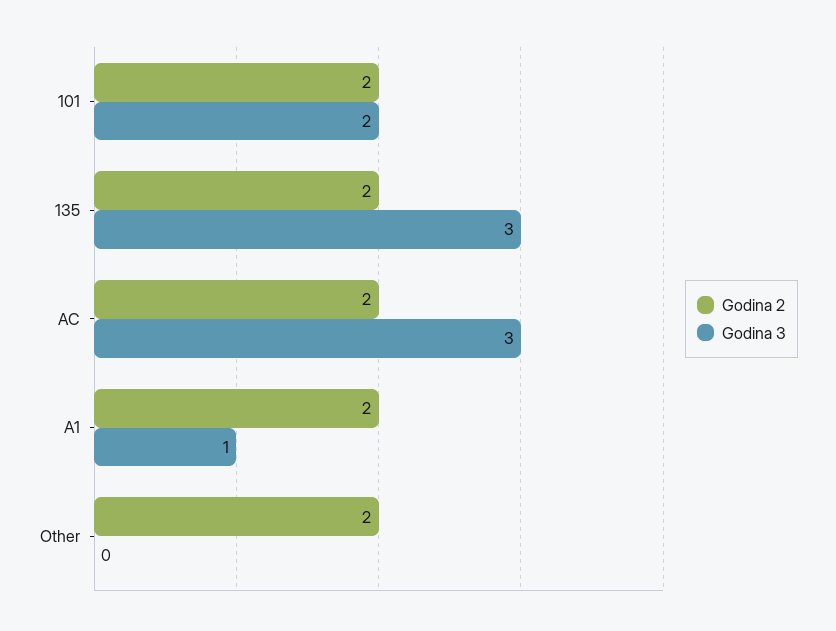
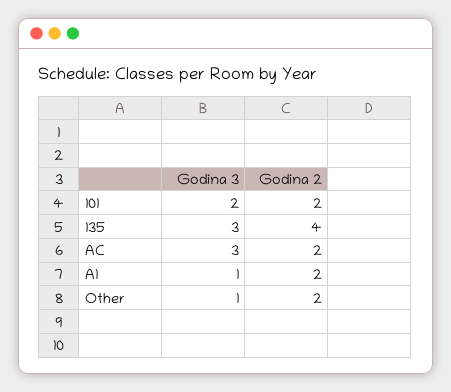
Godina 2, 135: 2 -> 4
Godina 3, Other: 0 -> 1

